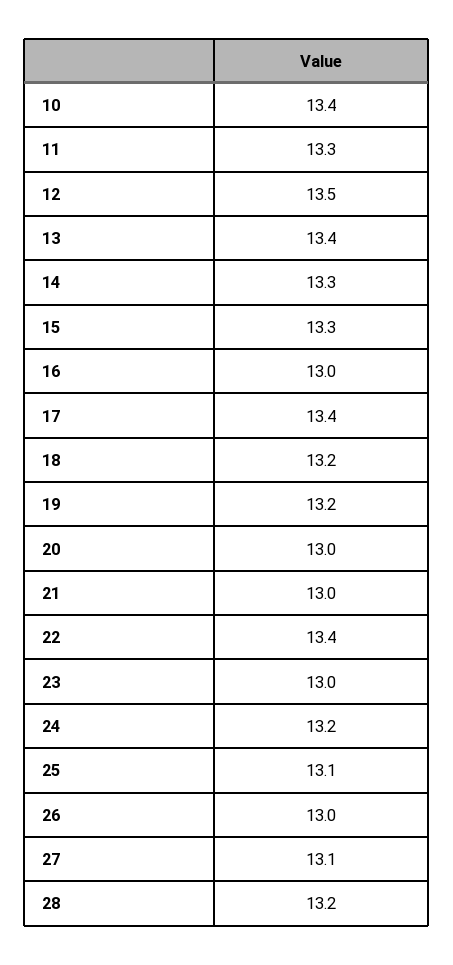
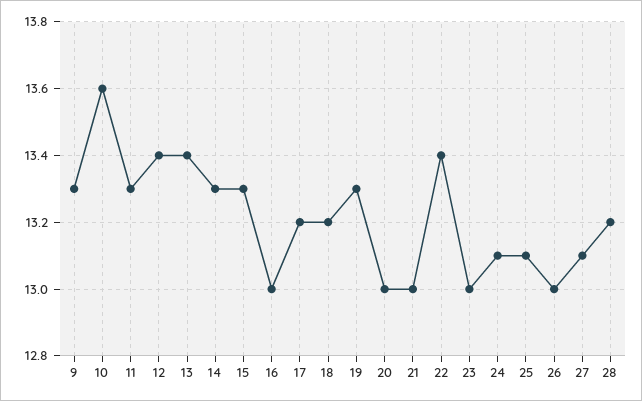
10: 13.4 -> 13.6
12: 13.5 -> 13.4
17: 13.4 -> 13.2
19: 13.2 -> 13.3
24: 13.2 -> 13.1
9: none -> 13.3

